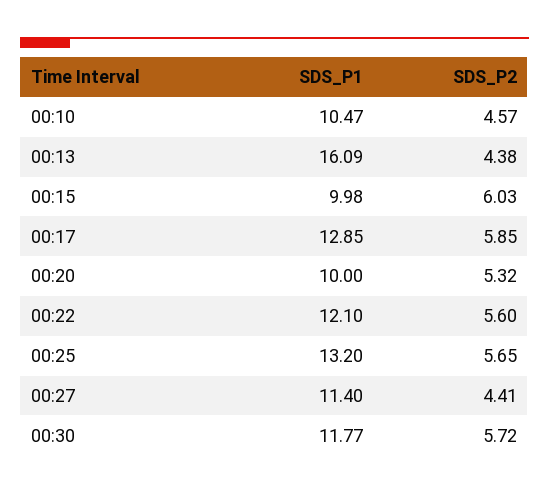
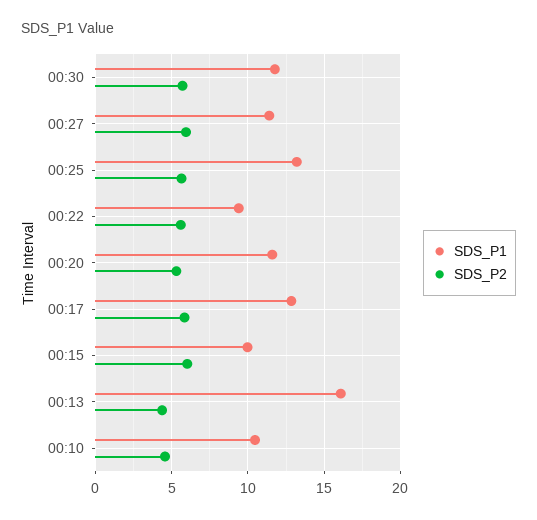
SDS_P1, 00:20: 10 -> 11.5
SDS_P1, 00:22: 12.1 -> 9.5
SDS_P2, 00:27: 4.41 -> 6

